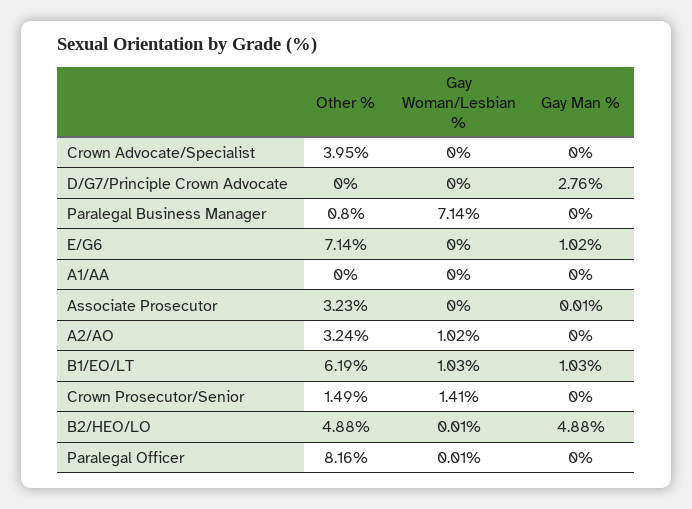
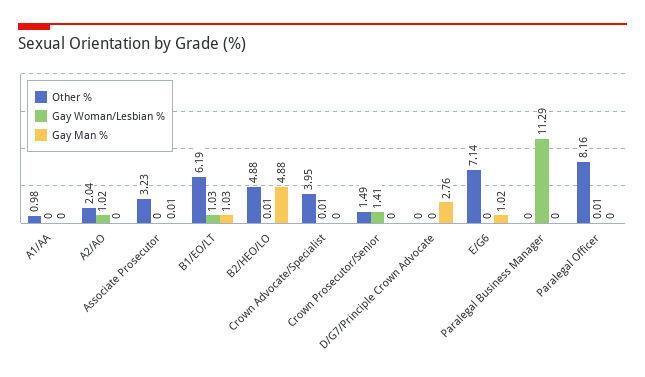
Gay Woman/Lesbian %, Crown Advocate/Specialist: 0 -> 0.01
Other %, Paralegal Business Manager: 0.8 -> 0
Gay Woman/Lesbian %, Paralegal Business Manager: 7.14 -> 11.29
Other %, A1/AA: 0 -> 0.98
Other %, A2/AO: 3.24 -> 2.04

